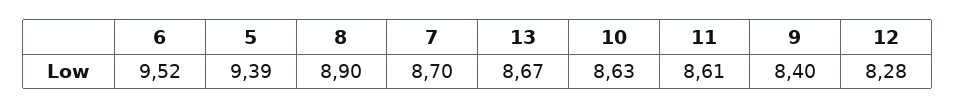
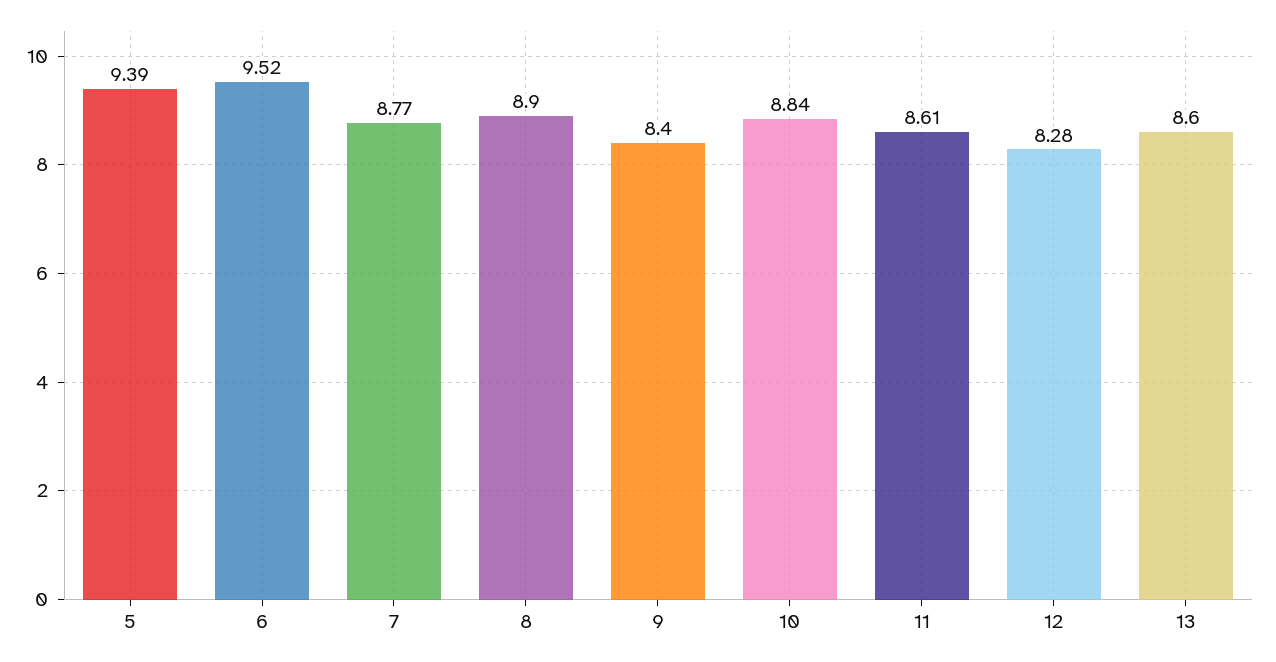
7: 8.7 -> 8.77
13: 8.67 -> 8.6
10: 8.63 -> 8.84

